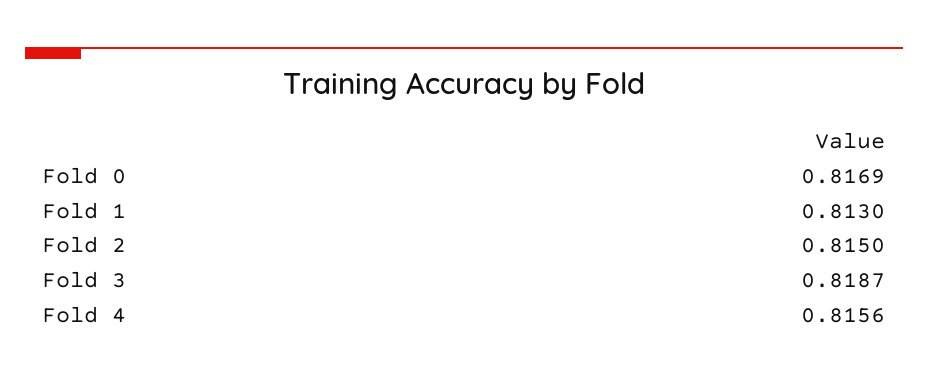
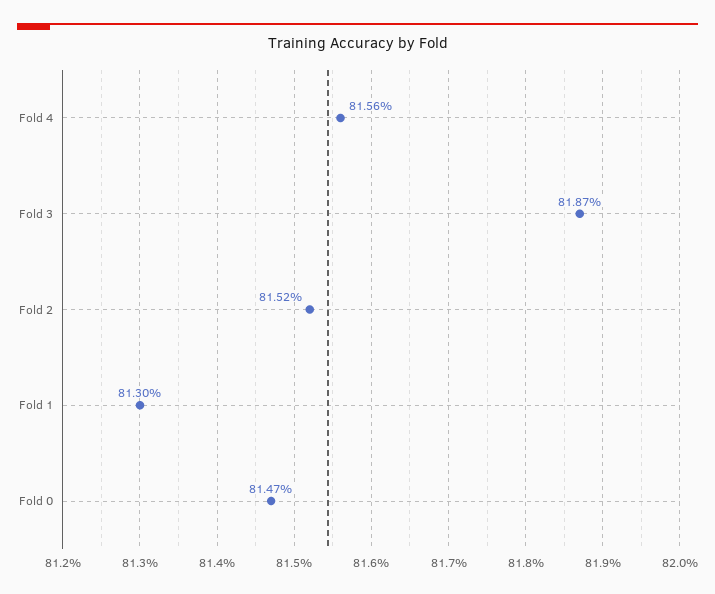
Fold 0: 0.8169 -> 0.8147
Fold 2: 0.815 -> 0.8152

